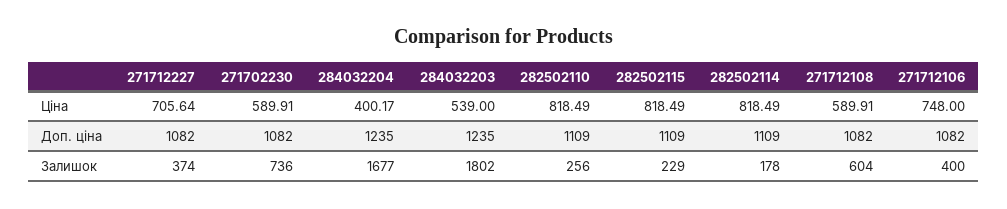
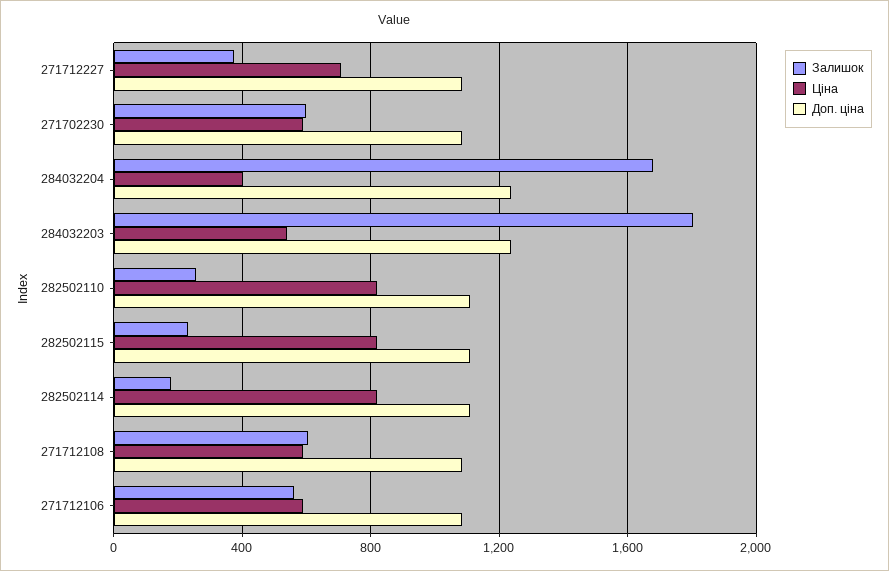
Ціна, 271712106: 748 -> 600
Залишок, 271702230: 736 -> 600
Залишок, 271712106: 400 -> 550

